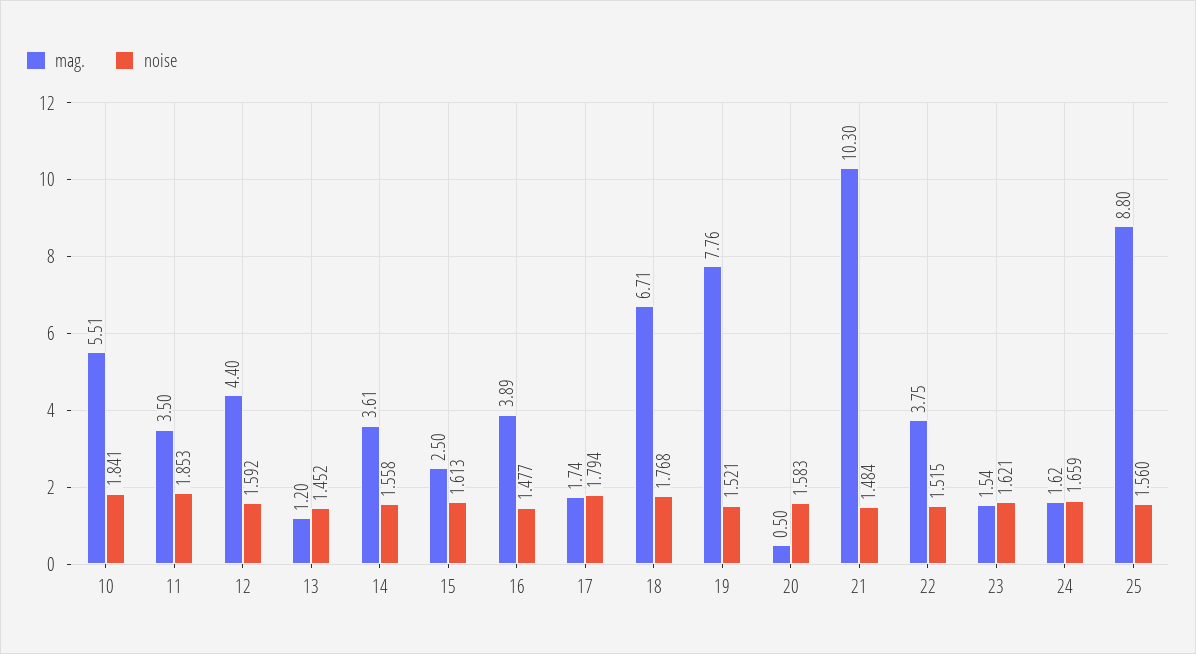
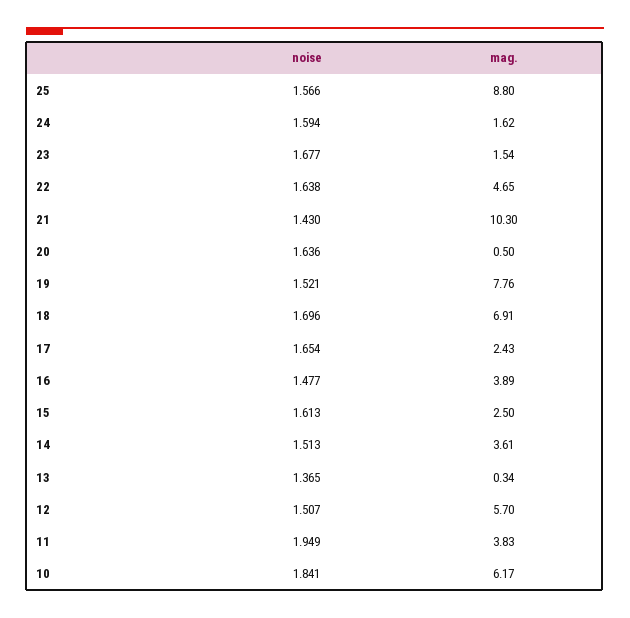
mag., 10: 5.51 -> 6.17
mag., 11: 3.5 -> 3.83
noise, 11: 1.853 -> 1.949
mag., 12: 4.4 -> 5.7
noise, 12: 1.592 -> 1.507
mag., 13: 1.2 -> 0.34
noise, 13: 1.452 -> 1.365
noise, 14: 1.558 -> 1.513
mag., 17: 1.74 -> 2.43
noise, 17: 1.794 -> 1.654
mag., 18: 6.71 -> 6.91
noise, 18: 1.768 -> 1.696
noise, 20: 1.583 -> 1.636
noise, 21: 1.484 -> 1.43
mag., 22: 3.75 -> 4.65
noise, 22: 1.515 -> 1.638
noise, 23: 1.621 -> 1.677
noise, 24: 1.659 -> 1.594
noise, 25: 1.56 -> 1.566

